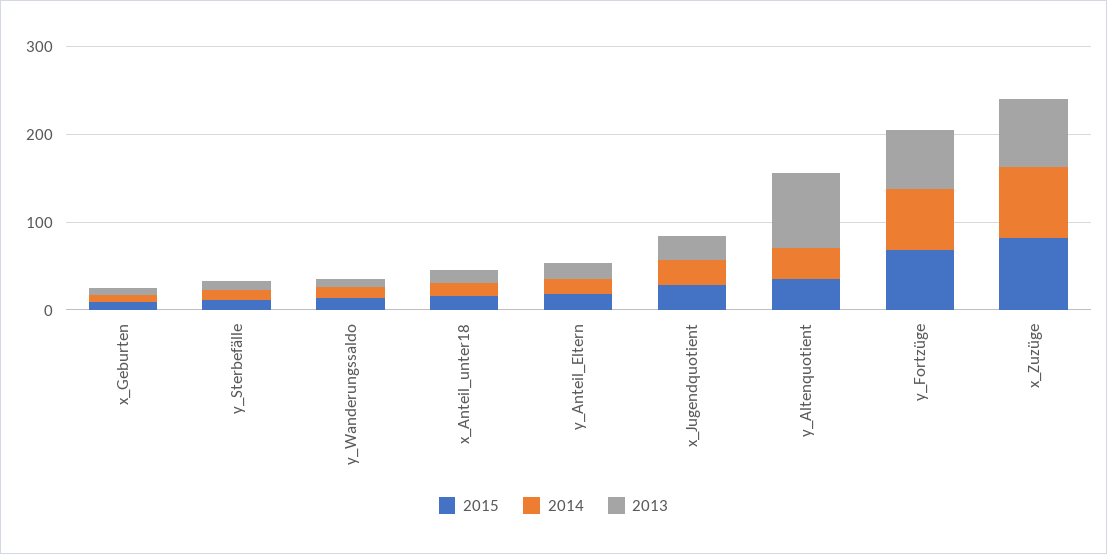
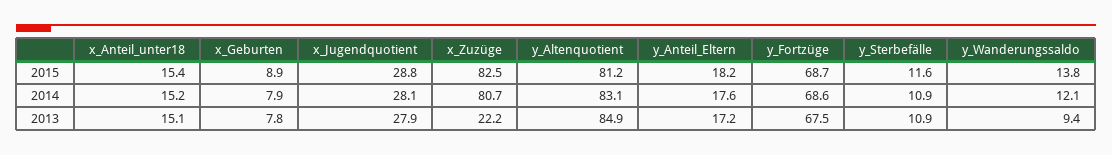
2015, y_Altenquotient: 40 -> 81.2
2014, y_Altenquotient: 40 -> 83.1
2013, x_Zuzüge: 80 -> 22.2

